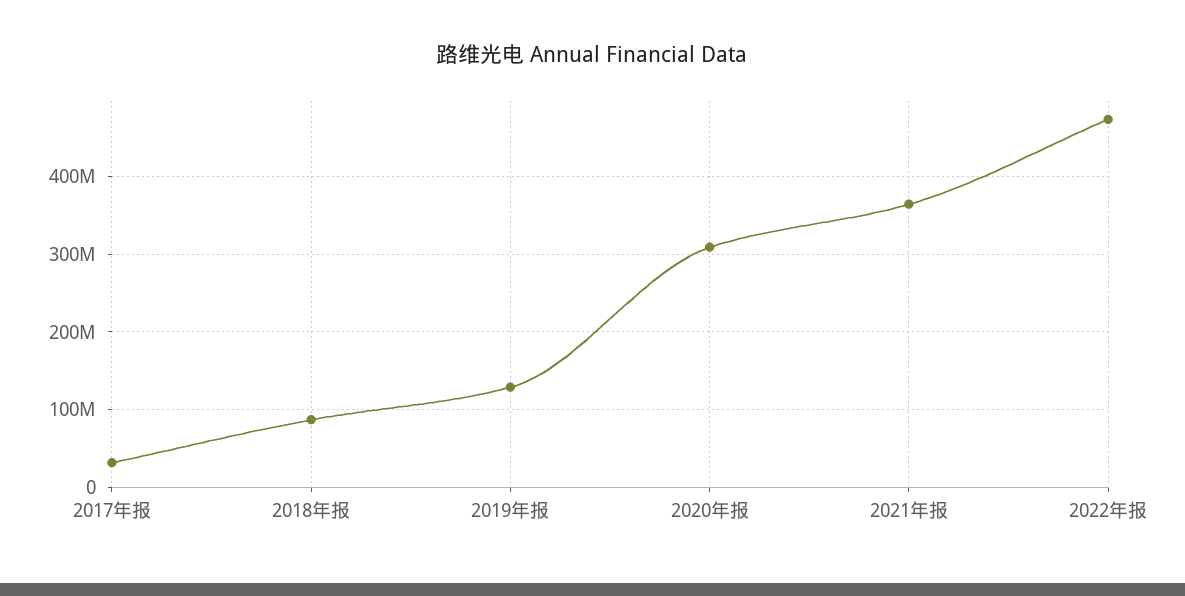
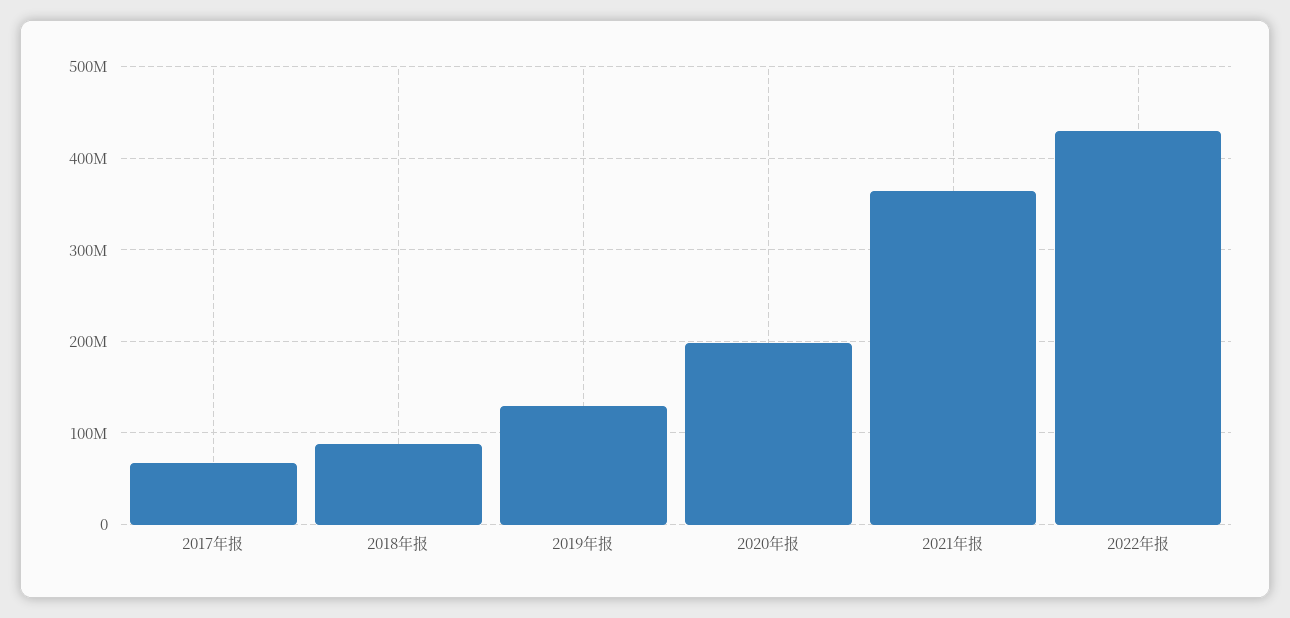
2017年报: 30000000 -> 70000000
2020年报: 310000000 -> 200000000
2022年报: 470000000 -> 430000000

